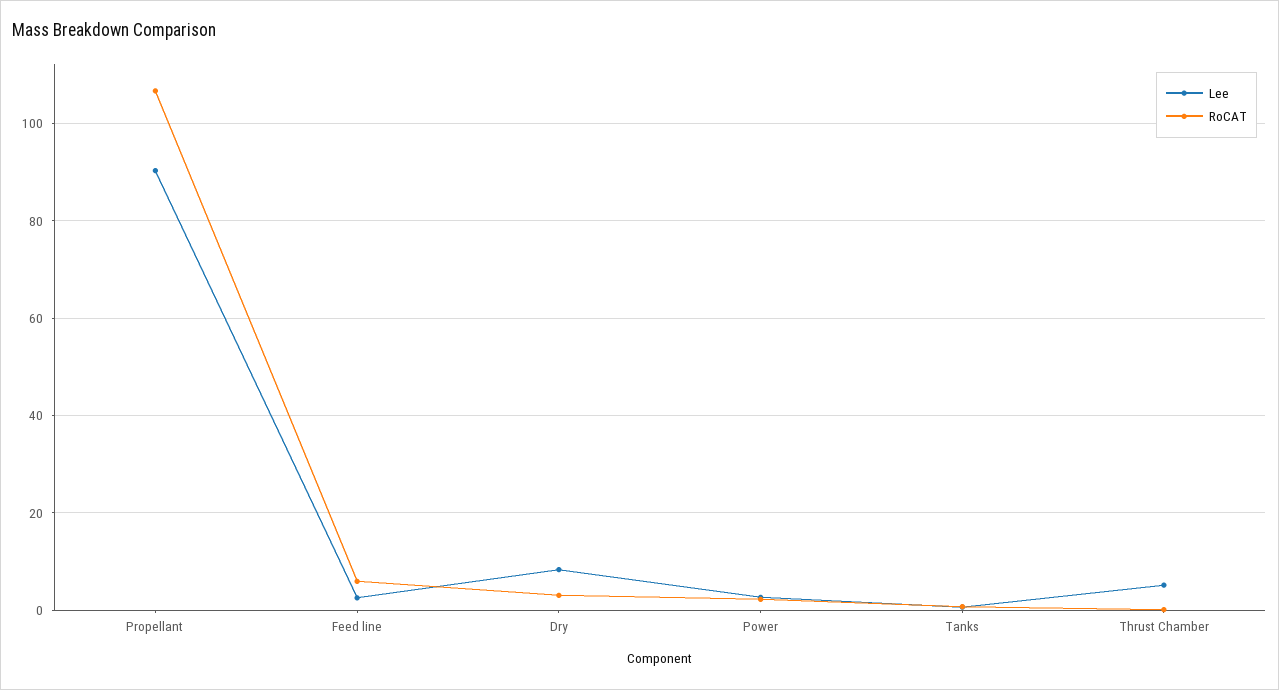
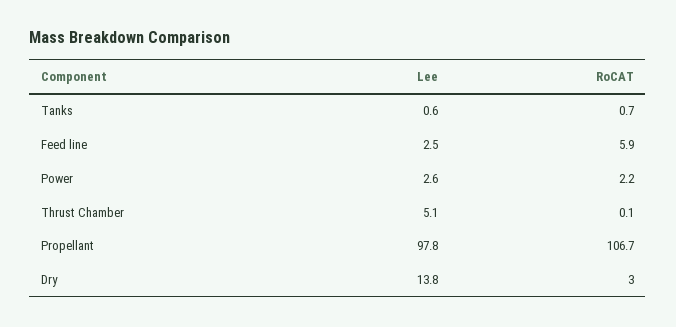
Lee, Propellant: 90 -> 97.8
Lee, Dry: 8 -> 13.8

